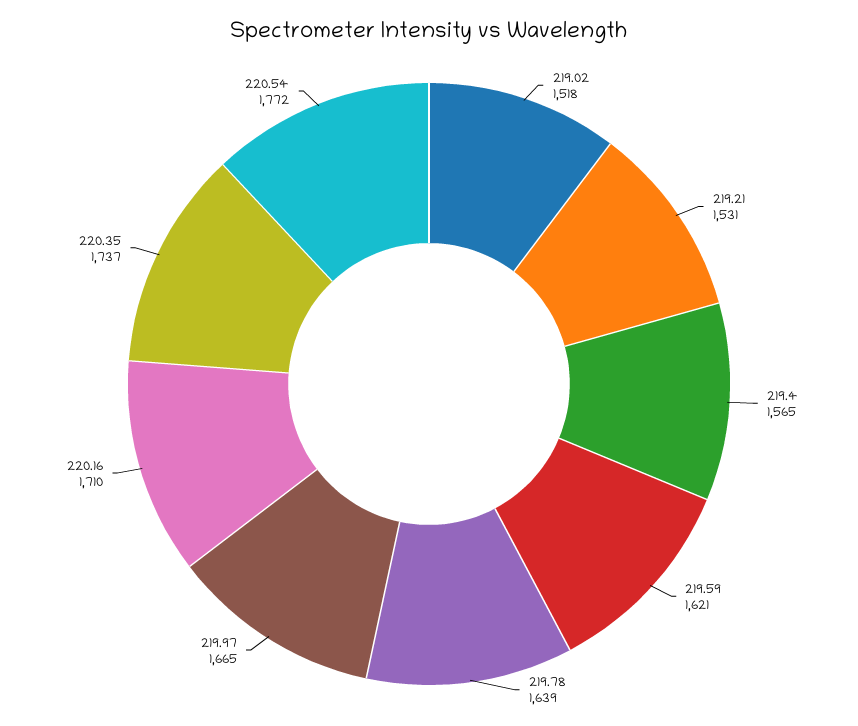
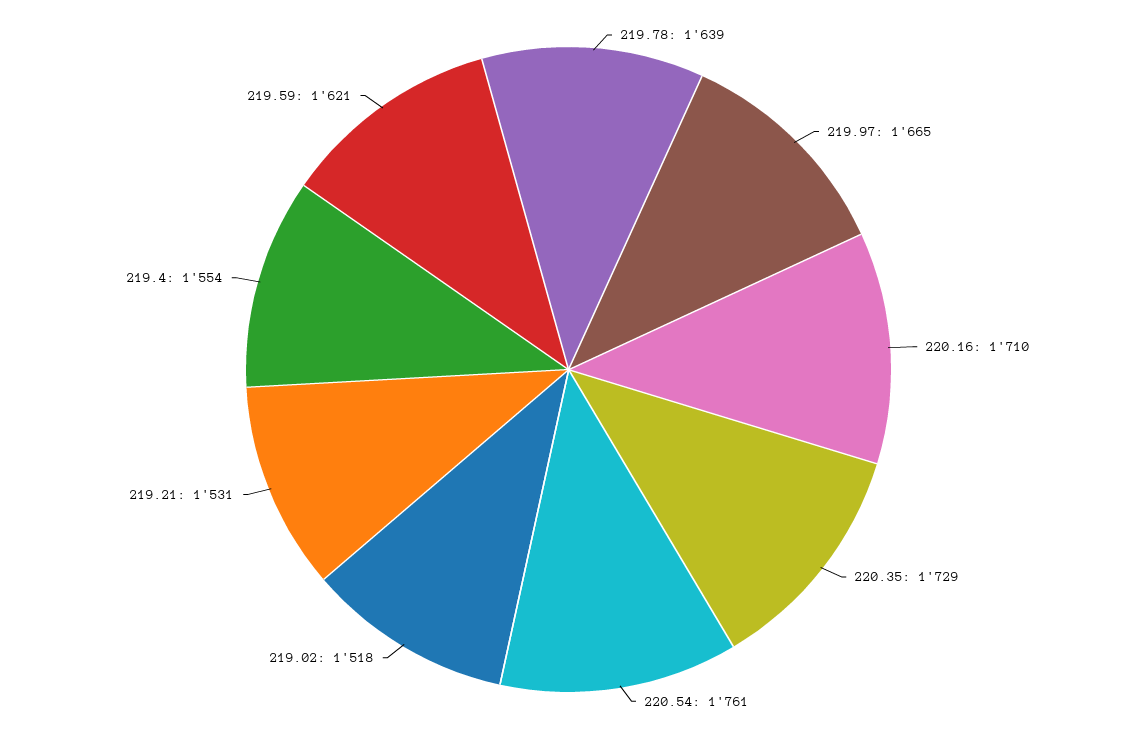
219.4: 1565 -> 1554
220.35: 1737 -> 1729
220.54: 1772 -> 1761

